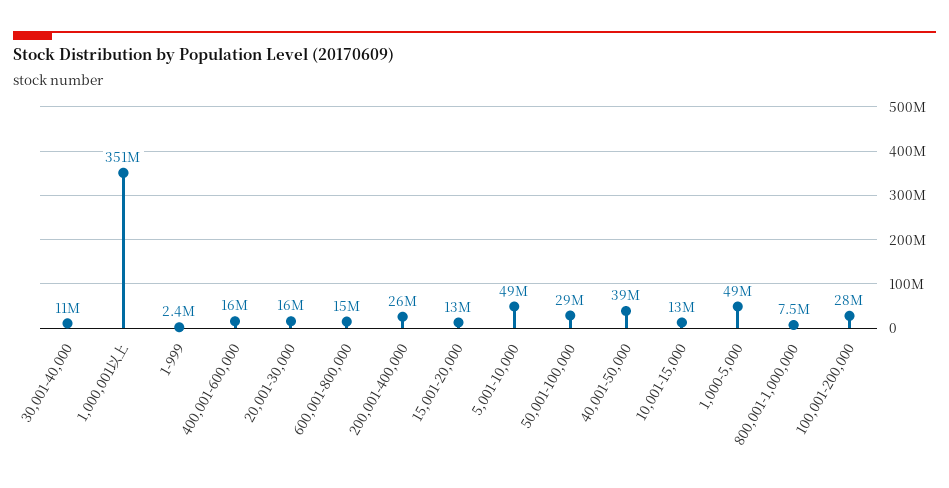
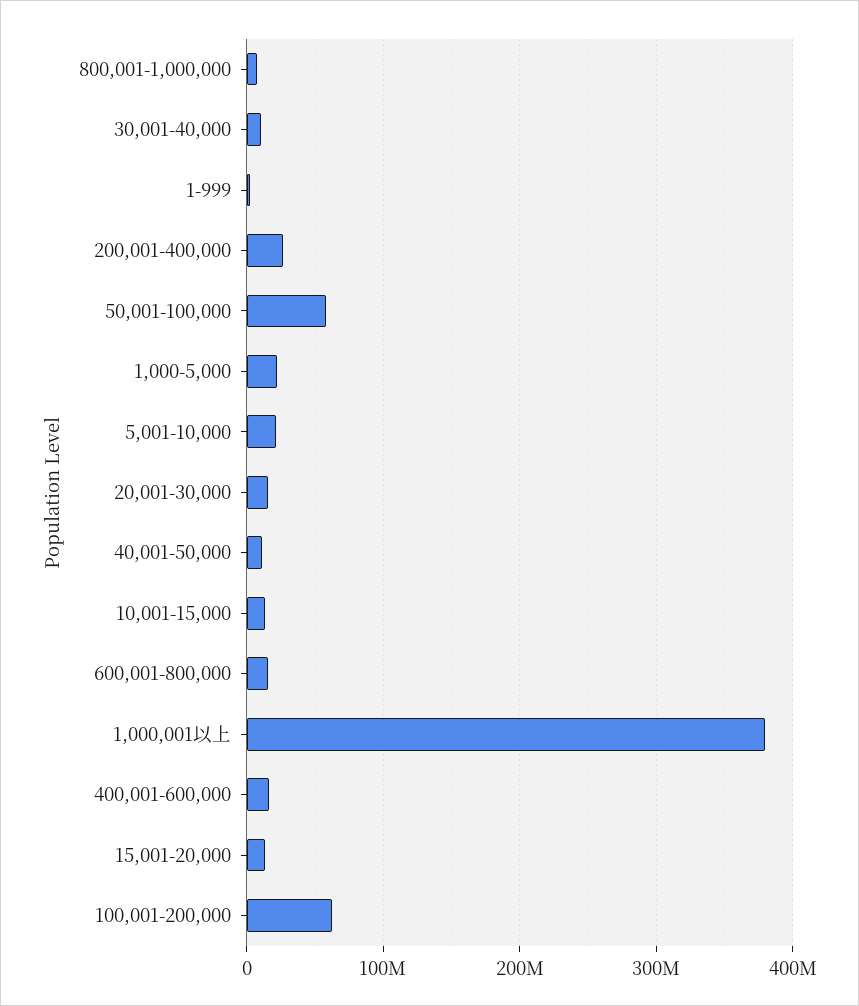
1,000,001以上: 351000000 -> 380000000
5,001-10,000: 49000000 -> 20000000
50,001-100,000: 29000000 -> 60000000
40,001-50,000: 39000000 -> 10000000
1,000-5,000: 49000000 -> 20000000
100,001-200,000: 28000000 -> 60000000

